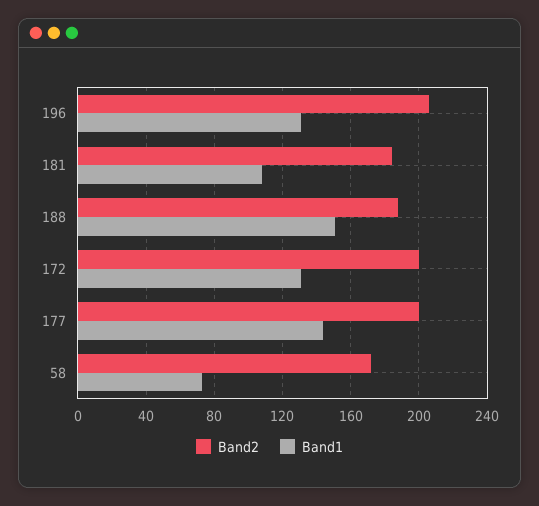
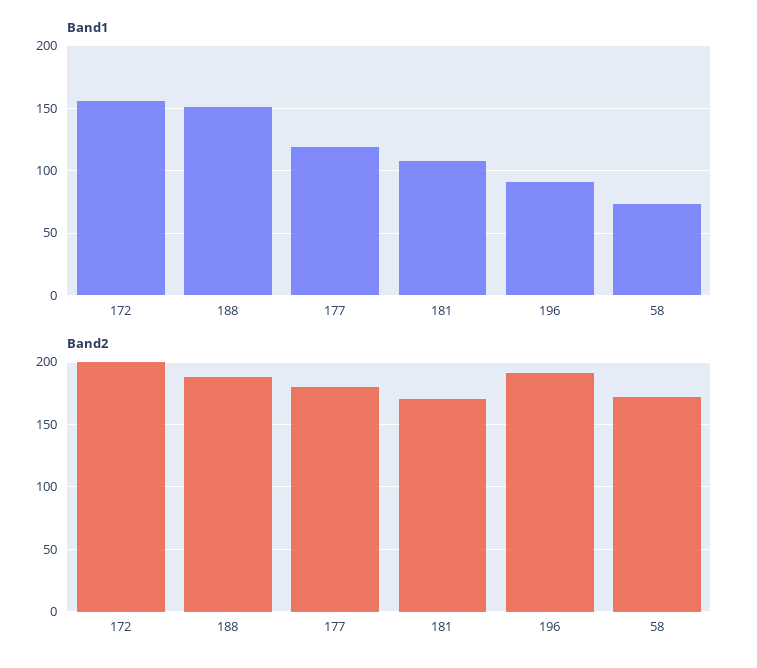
Band2, 196: 205 -> 190
Band1, 196: 130 -> 90
Band2, 181: 185 -> 170
Band1, 172: 130 -> 155
Band2, 177: 200 -> 180
Band1, 177: 145 -> 120

